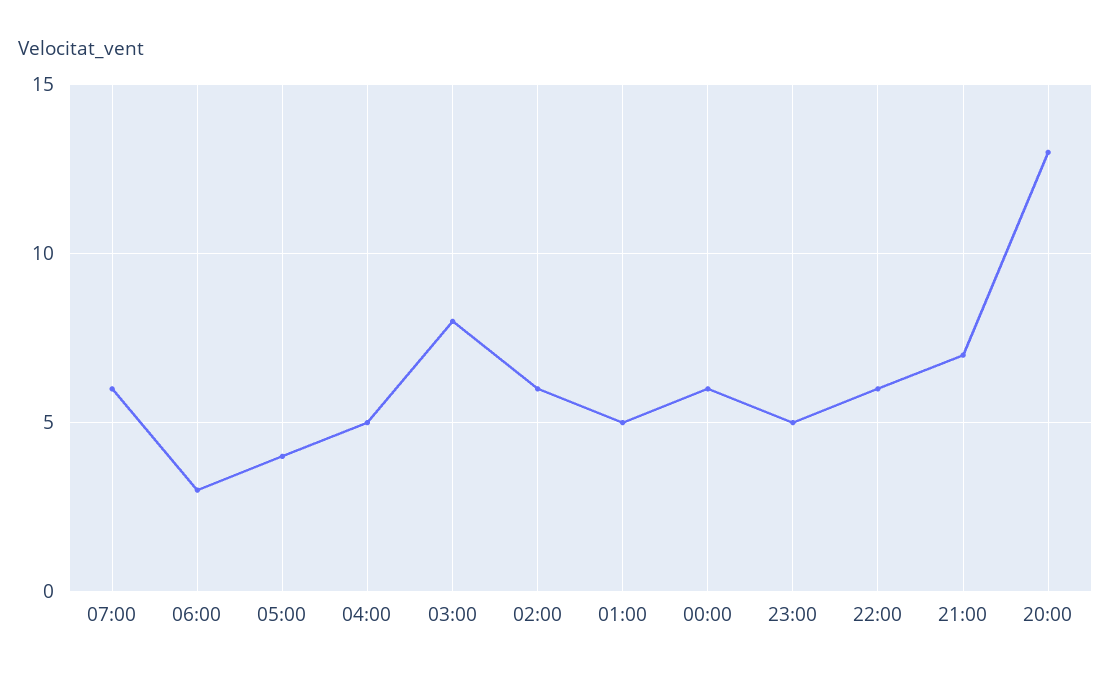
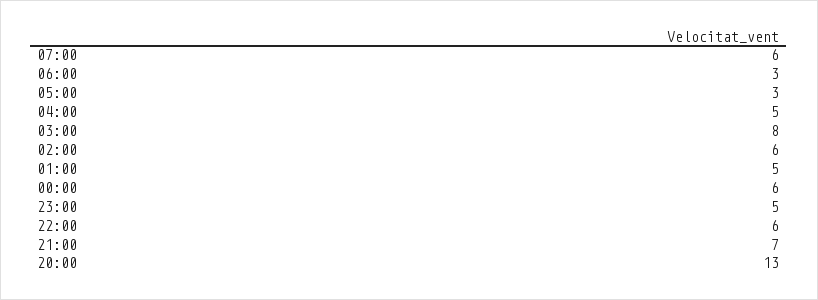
05:00: 4 -> 3

